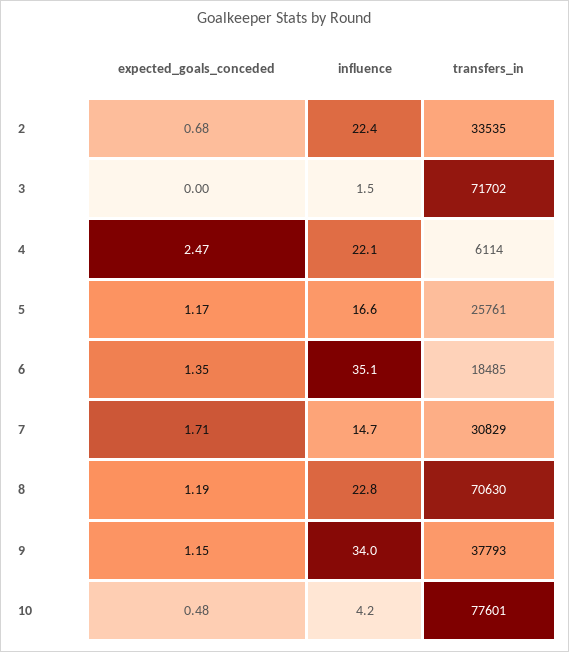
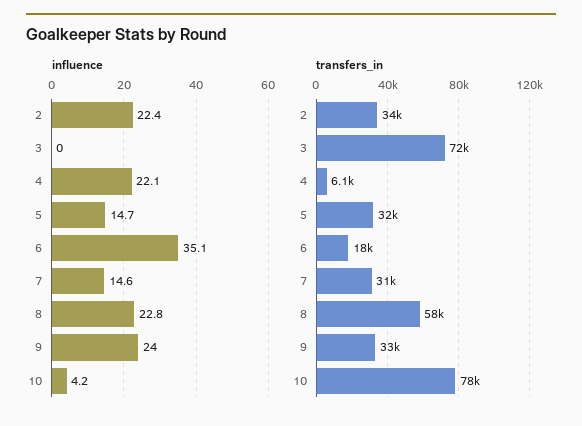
expected_goals_conceded, 2: 0.68 -> none
expected_goals_conceded, 3: 0 -> none
influence, 3: 1.5 -> 0
expected_goals_conceded, 4: 2.47 -> none
expected_goals_conceded, 5: 1.17 -> none
influence, 5: 16.6 -> 14.7
transfers_in, 5: 25761 -> 32000
expected_goals_conceded, 6: 1.35 -> none
expected_goals_conceded, 7: 1.71 -> none
influence, 7: 14.7 -> 14.6
expected_goals_conceded, 8: 1.19 -> none
transfers_in, 8: 70630 -> 58000
expected_goals_conceded, 9: 1.15 -> none
influence, 9: 34 -> 24
transfers_in, 9: 37793 -> 33000
expected_goals_conceded, 10: 0.48 -> none

